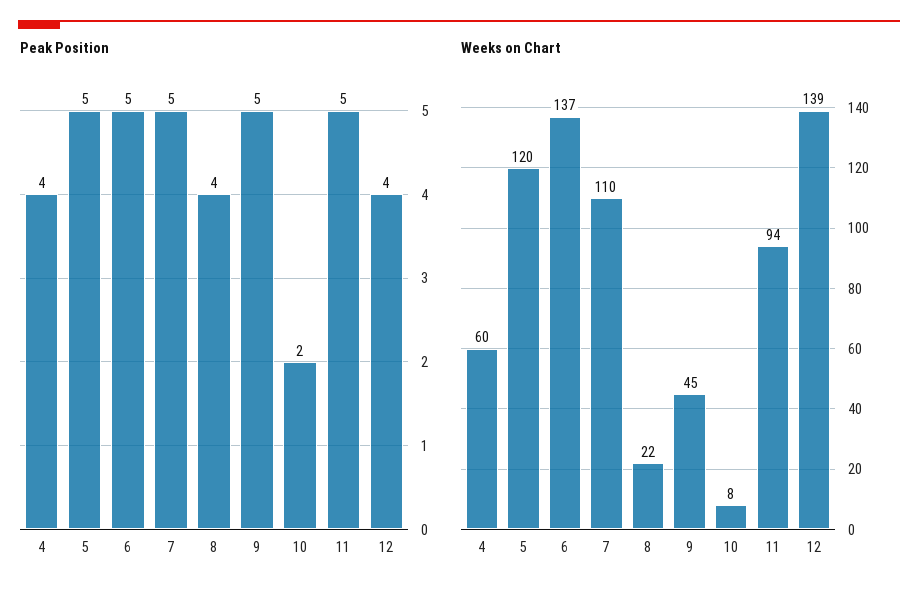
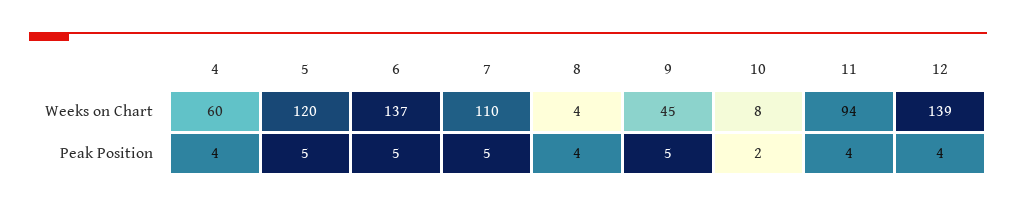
Peak Position, 11: 5 -> 4
Weeks on Chart, 8: 22 -> 4

